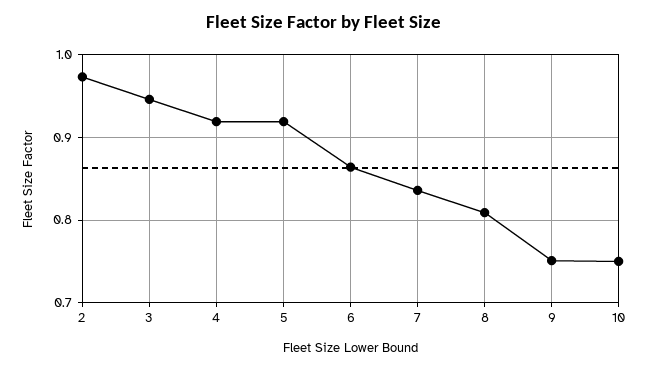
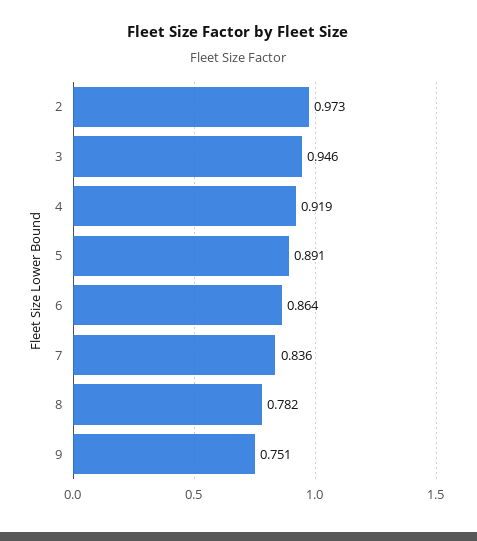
5: 0.92 -> 0.891
8: 0.81 -> 0.782
10: 0.75 -> none

